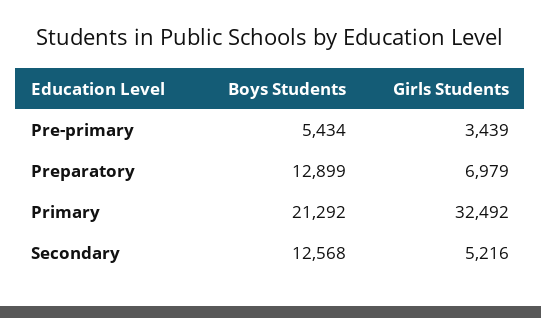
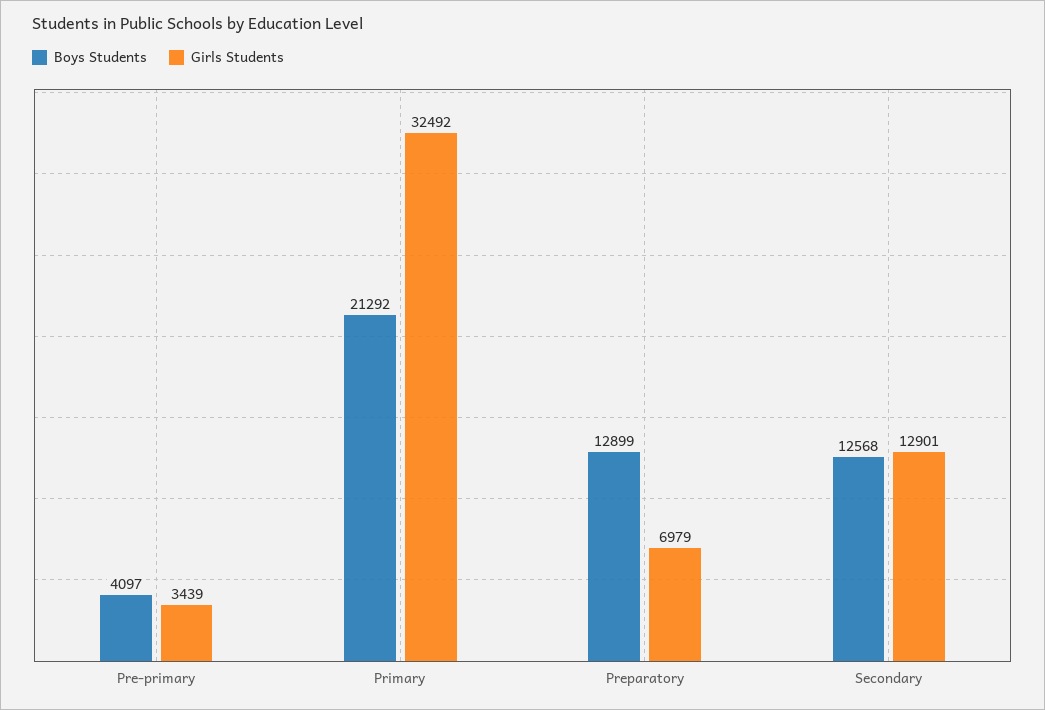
Boys Students, Pre-primary: 5434 -> 4097
Girls Students, Secondary: 5216 -> 12901

